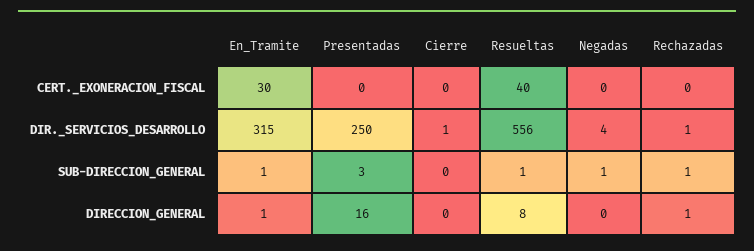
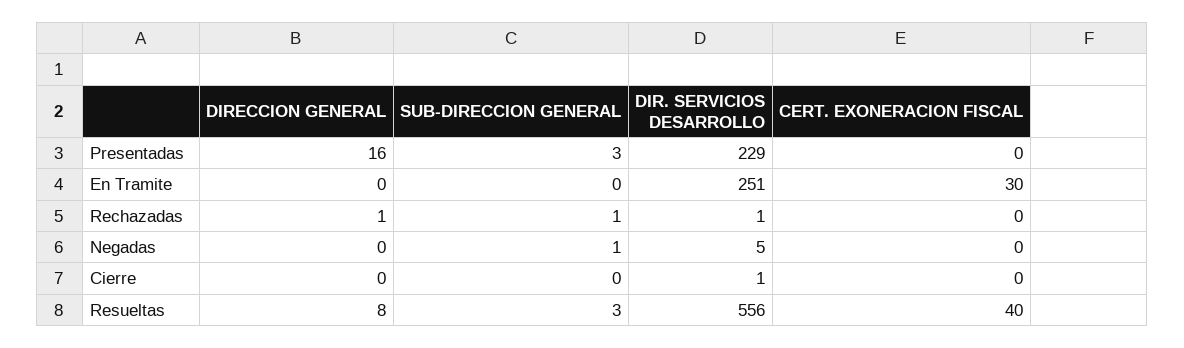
En_Tramite, DIR._SERVICIOS_DESARROLLO: 315 -> 251
Presentadas, DIR._SERVICIOS_DESARROLLO: 250 -> 229
Negadas, DIR._SERVICIOS_DESARROLLO: 4 -> 5
En_Tramite, SUB-DIRECCION_GENERAL: 1 -> 0
Resueltas, SUB-DIRECCION_GENERAL: 1 -> 3
En_Tramite, DIRECCION_GENERAL: 1 -> 0

